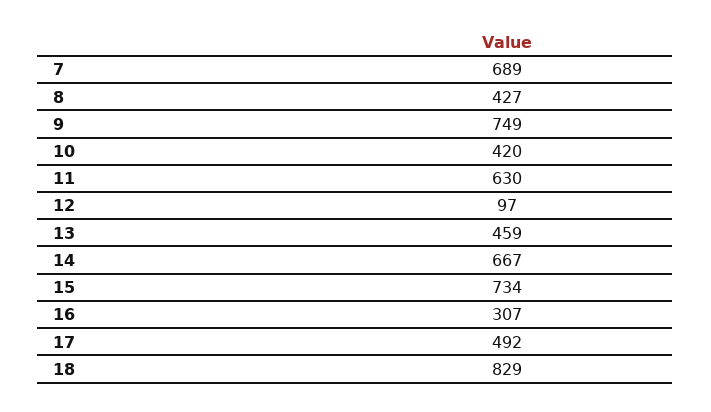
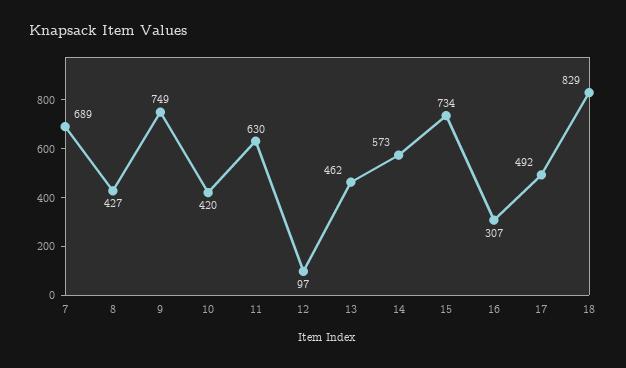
13: 459 -> 462
14: 667 -> 573

